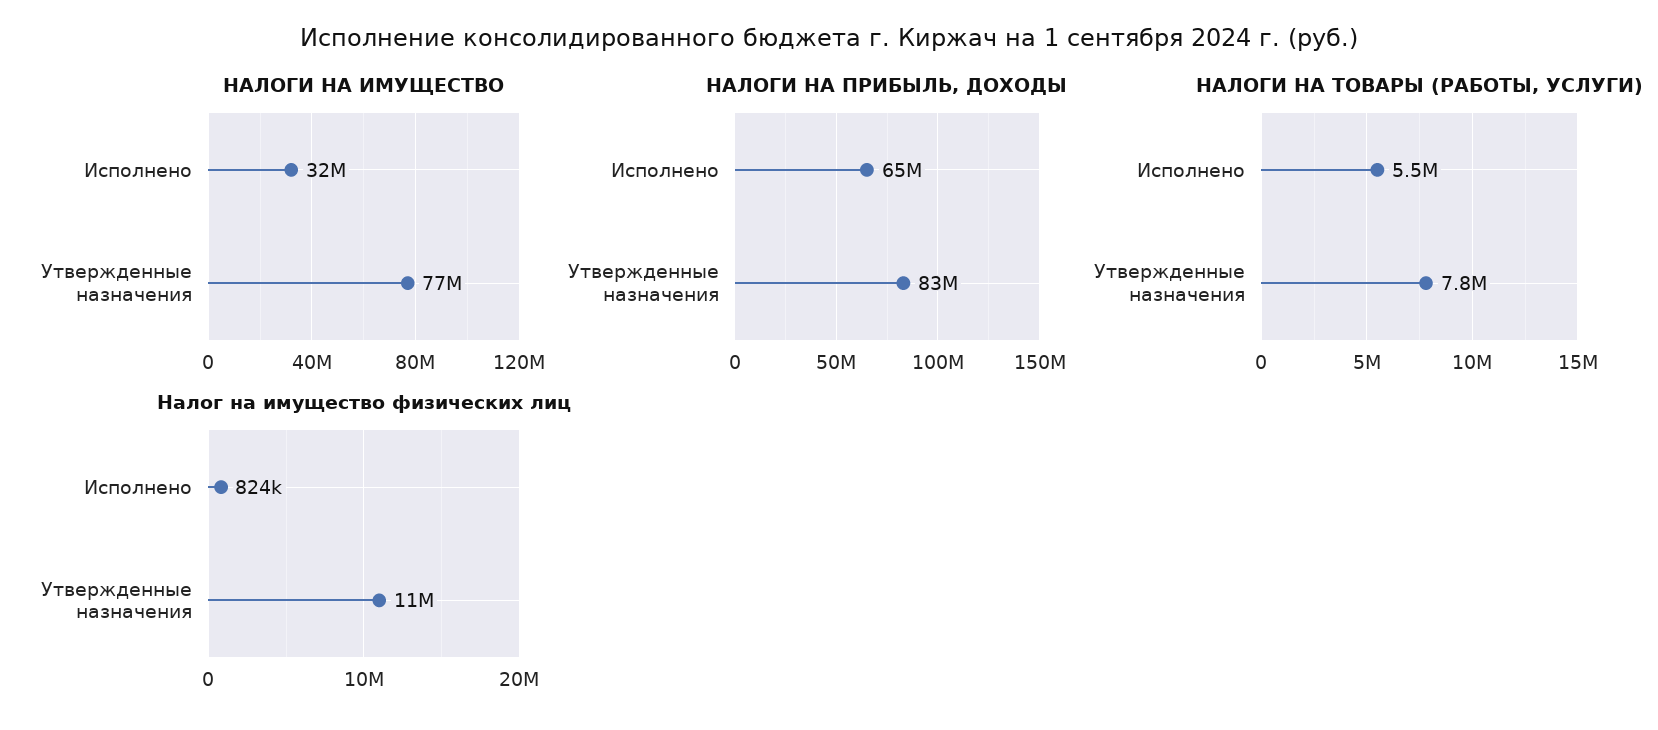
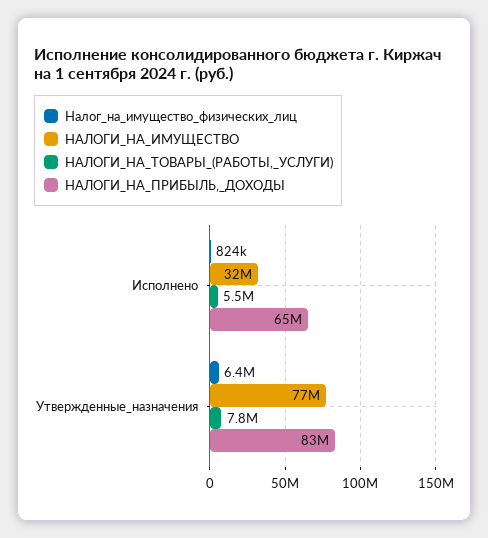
Налог на имущество физических лиц, Утвержденные назначения: 11000000 -> 6400000

